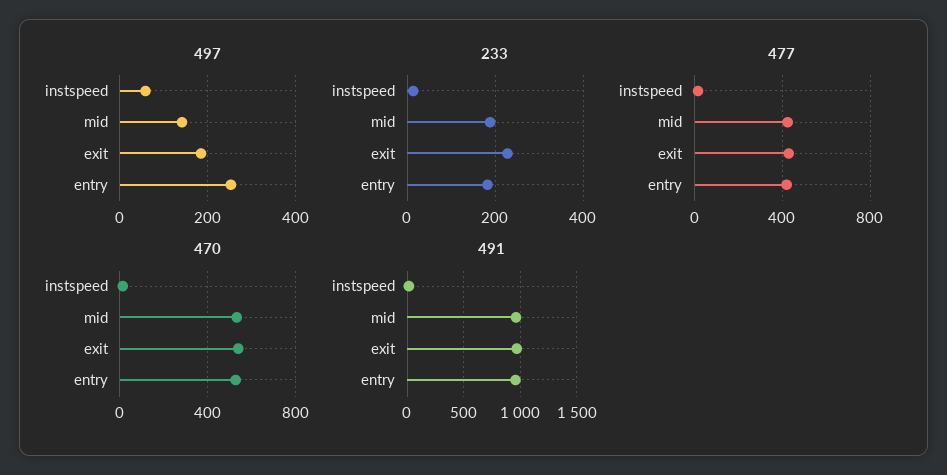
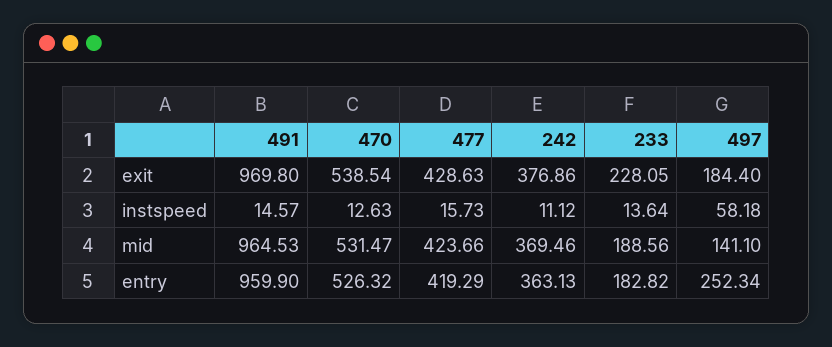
242, exit: none -> 376.86
242, instspeed: none -> 11.12
242, mid: none -> 369.46
242, entry: none -> 363.13

